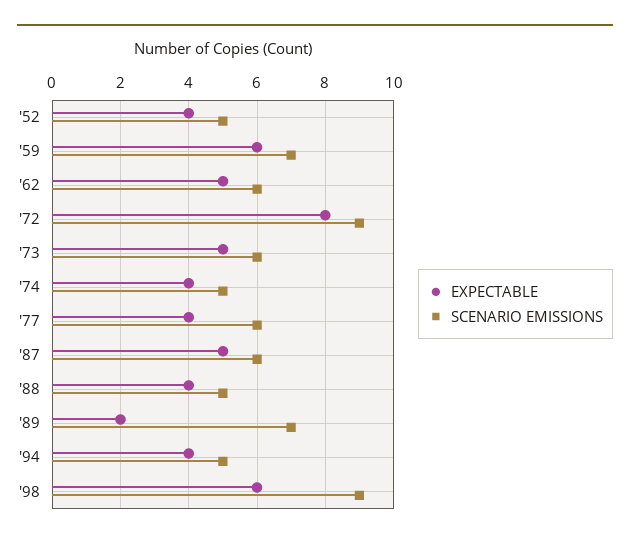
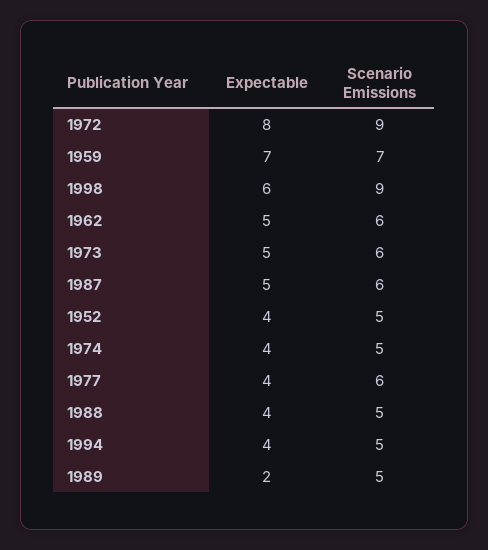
EXPECTABLE, '59: 6 -> 7
SCENARIO EMISSIONS, '89: 7 -> 5

